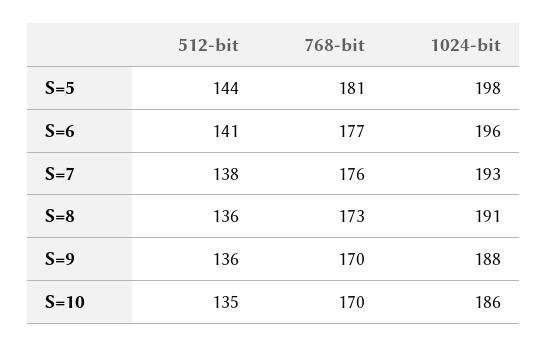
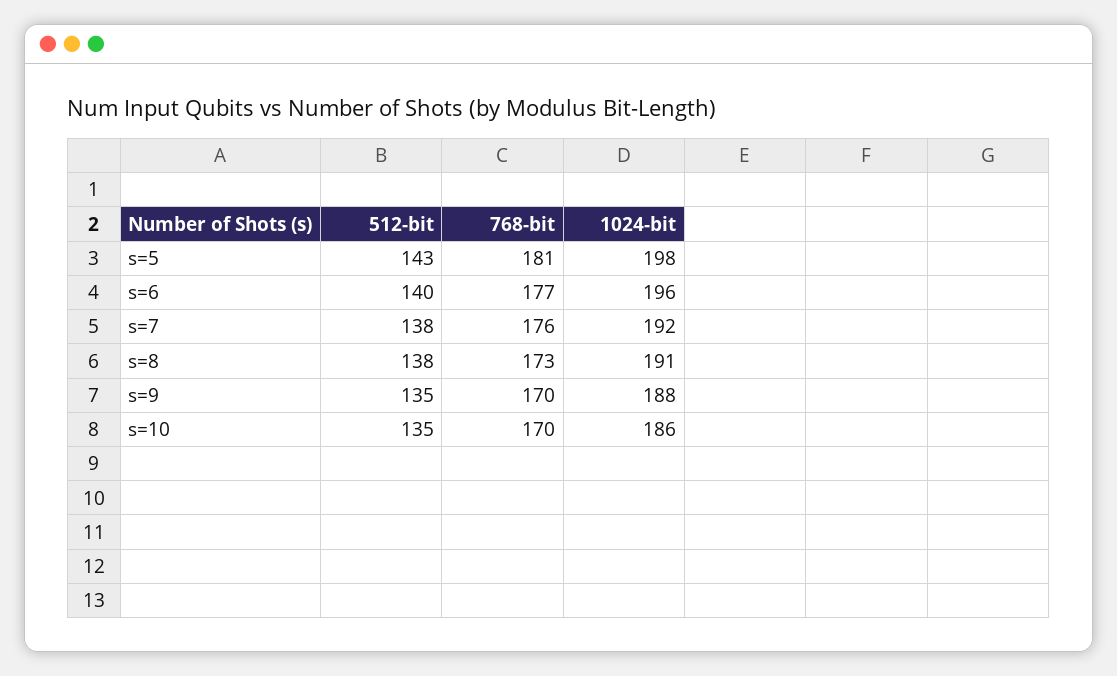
512-bit, S=5: 144 -> 143
512-bit, S=6: 141 -> 140
1024-bit, S=7: 193 -> 192
512-bit, S=8: 136 -> 138
512-bit, S=9: 136 -> 135

